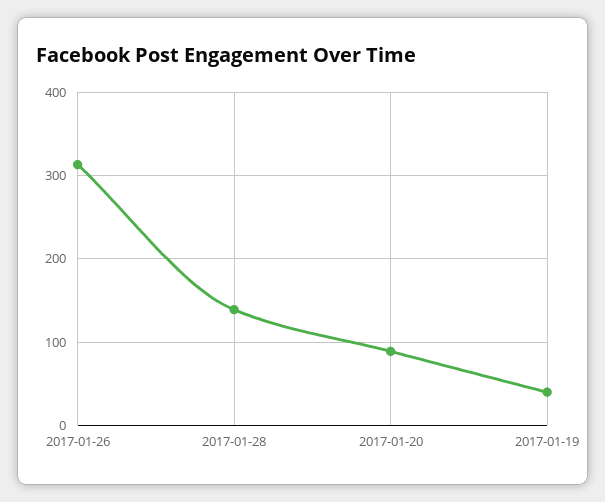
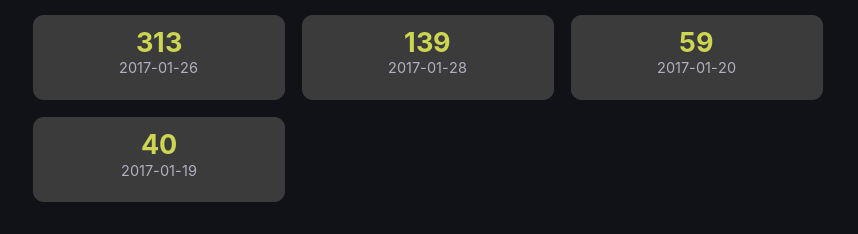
2017-01-20: 90 -> 59

